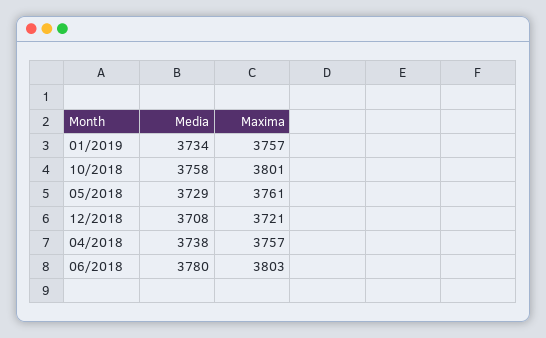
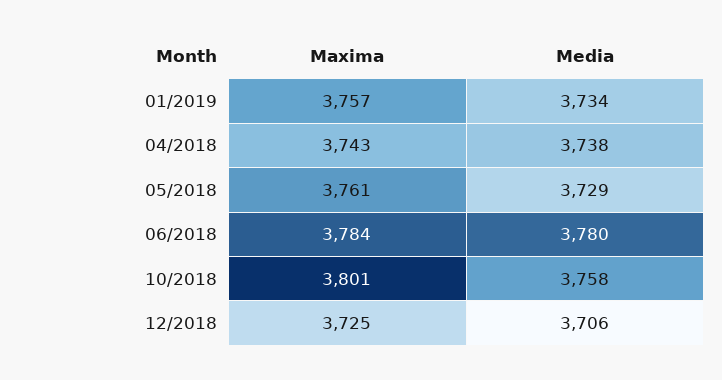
Media, 12/2018: 3708 -> 3706
Maxima, 12/2018: 3721 -> 3725
Maxima, 04/2018: 3757 -> 3743
Maxima, 06/2018: 3803 -> 3784

